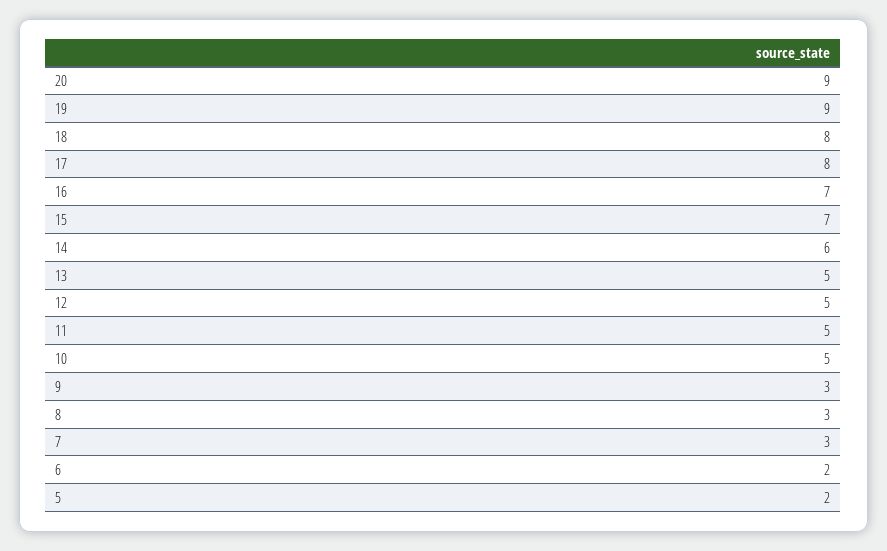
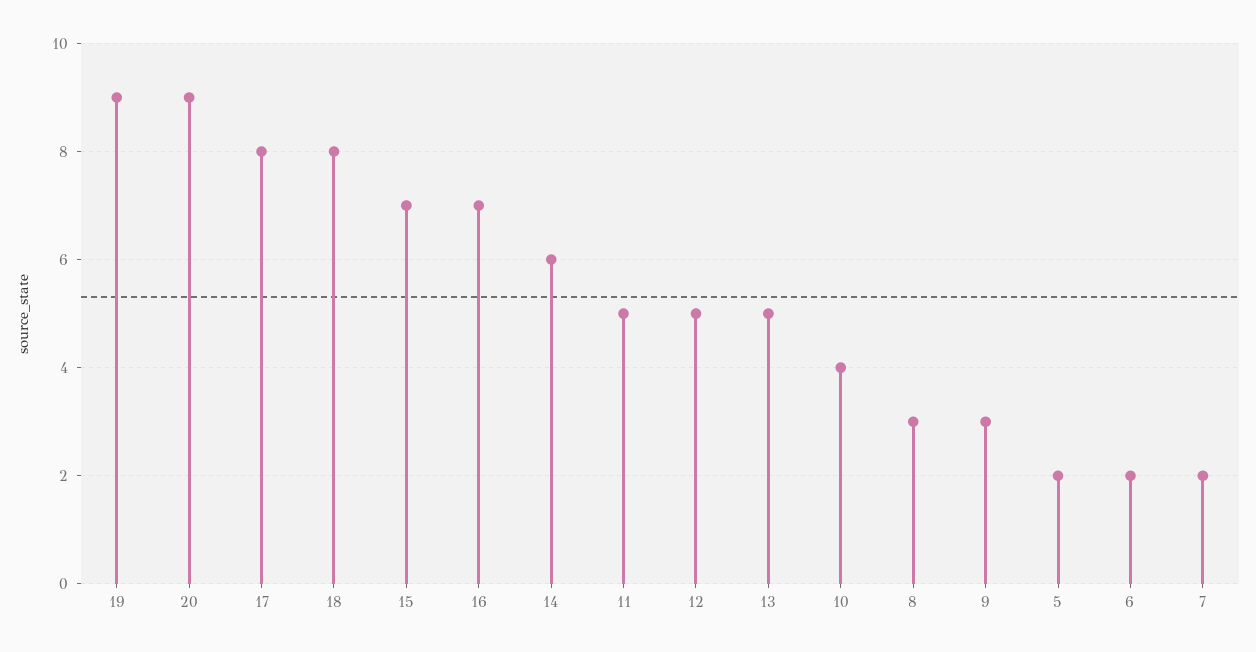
10: 5 -> 4
7: 3 -> 2

